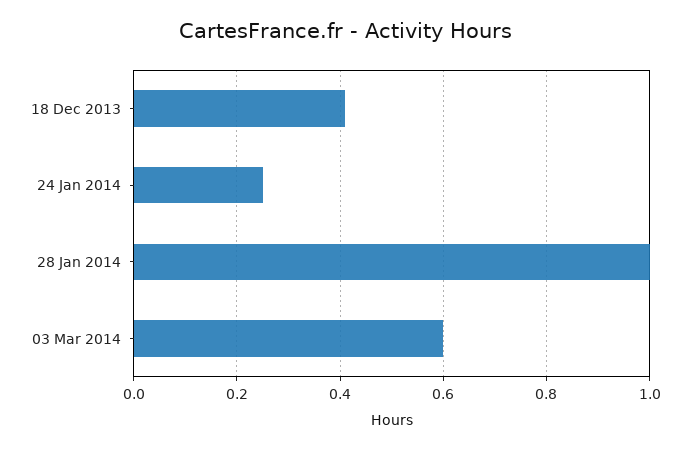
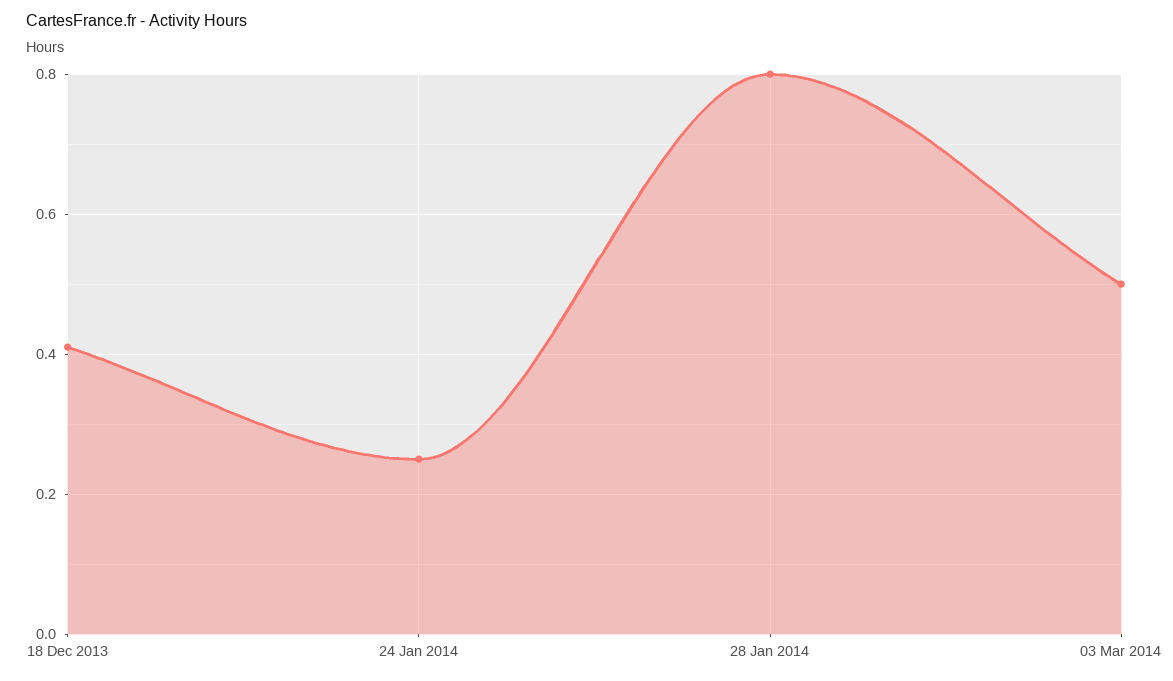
28 Jan 2014: 1 -> 0.8
03 Mar 2014: 0.6 -> 0.5

